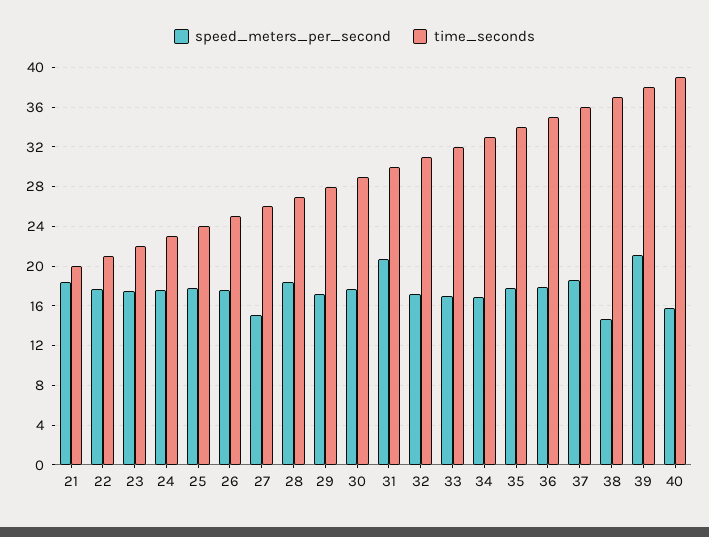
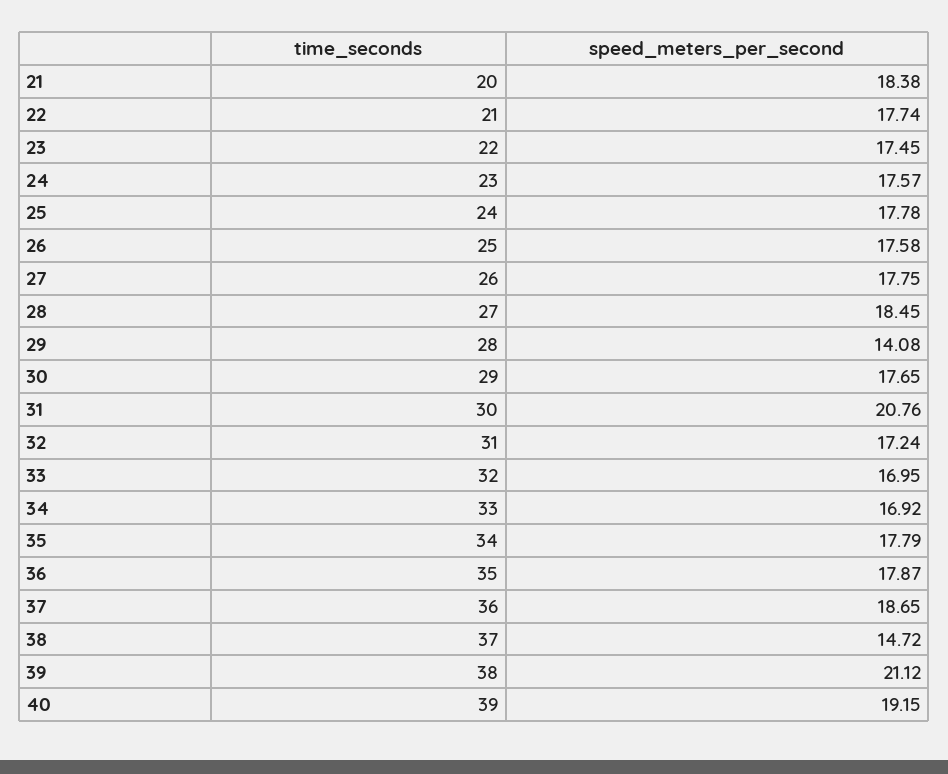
speed_meters_per_second, 27: 15 -> 17.75
speed_meters_per_second, 29: 17 -> 14.08
speed_meters_per_second, 40: 16 -> 19.15

